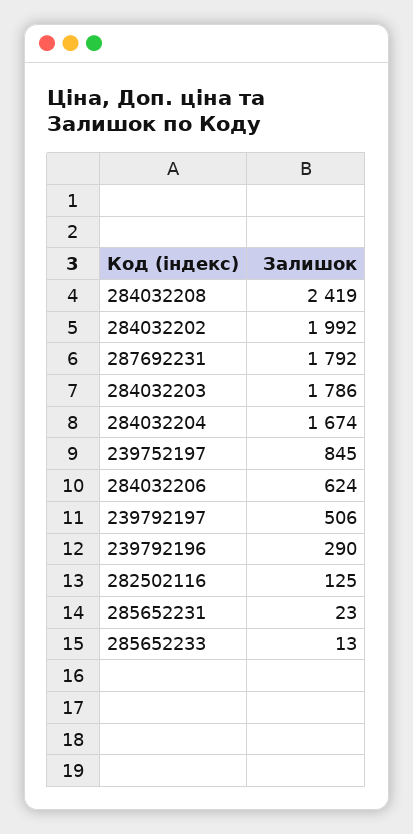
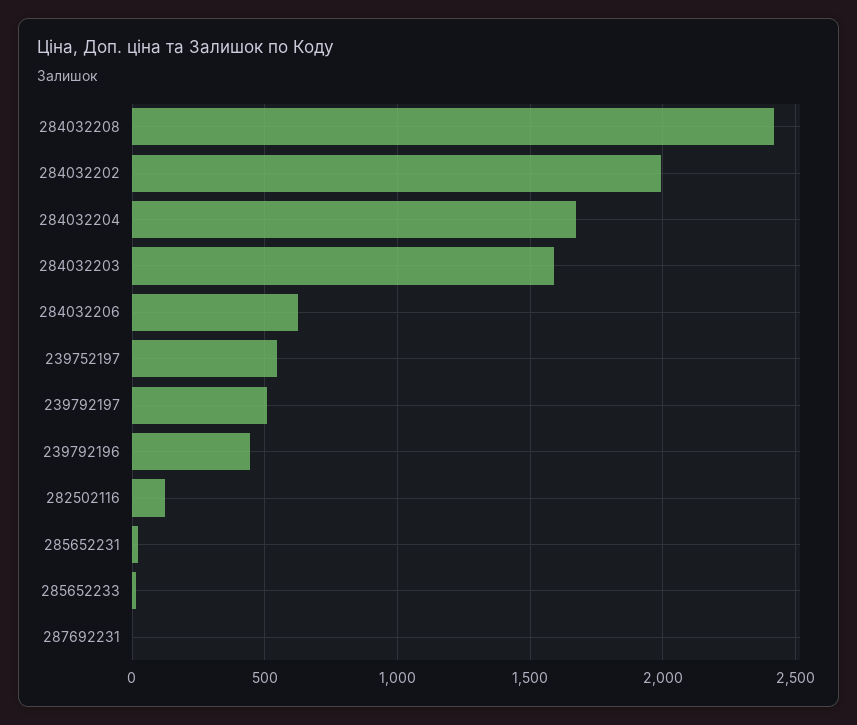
287692231: 1792 -> 0
284032203: 1786 -> 1600
239752197: 845 -> 550
239792196: 290 -> 450

